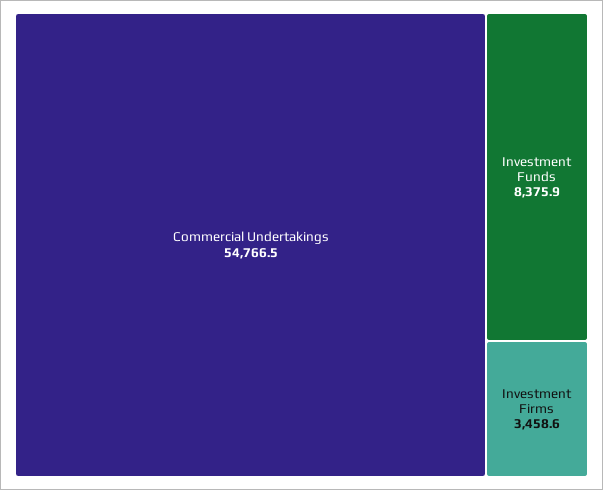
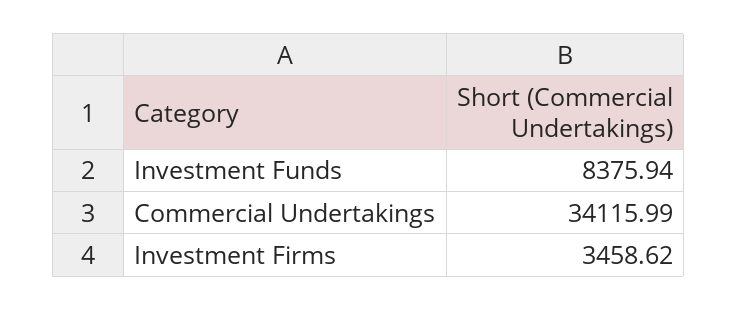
Commercial Undertakings: 54766.5 -> 34115.99

